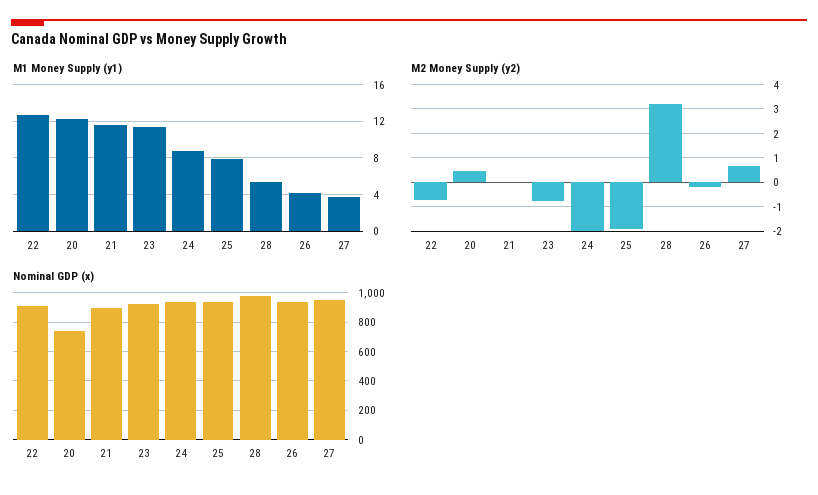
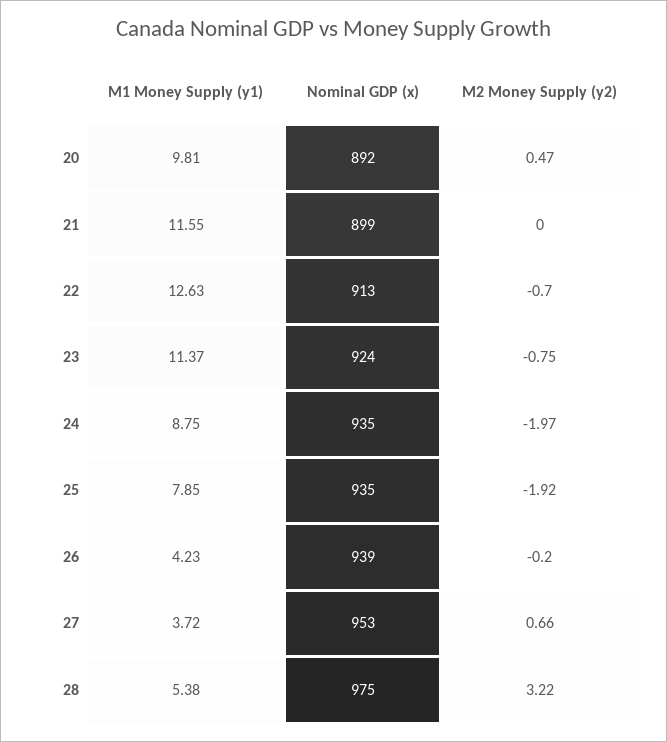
M1 Money Supply (y1), 20: 12 -> 9.81
Nominal GDP (x), 20: 750 -> 892

